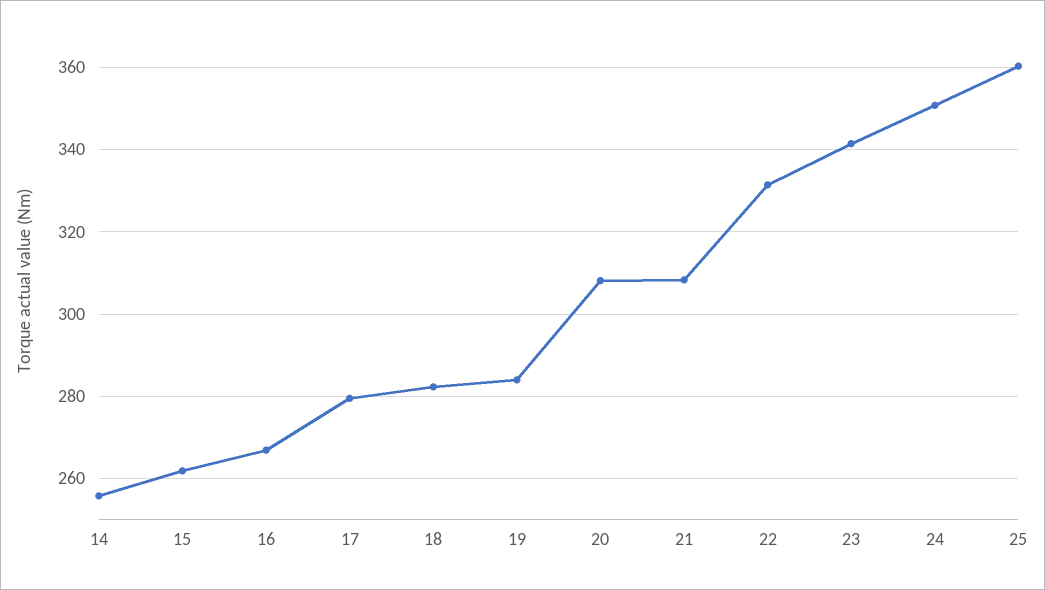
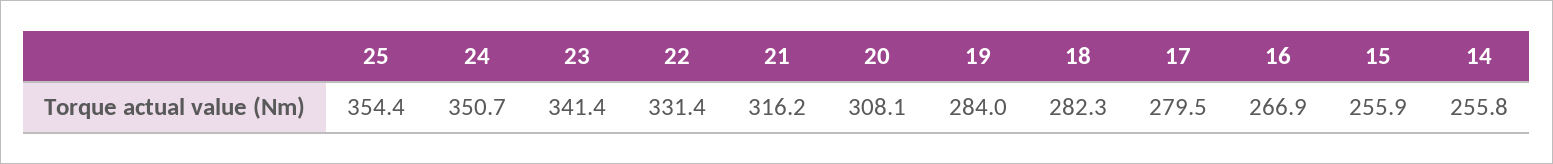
15: 262 -> 255.9
21: 308 -> 316.2
25: 360 -> 354.4

